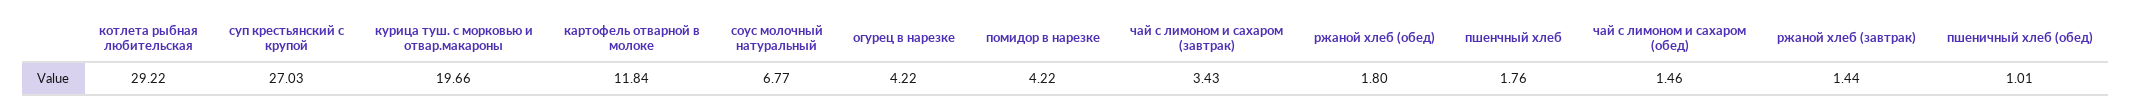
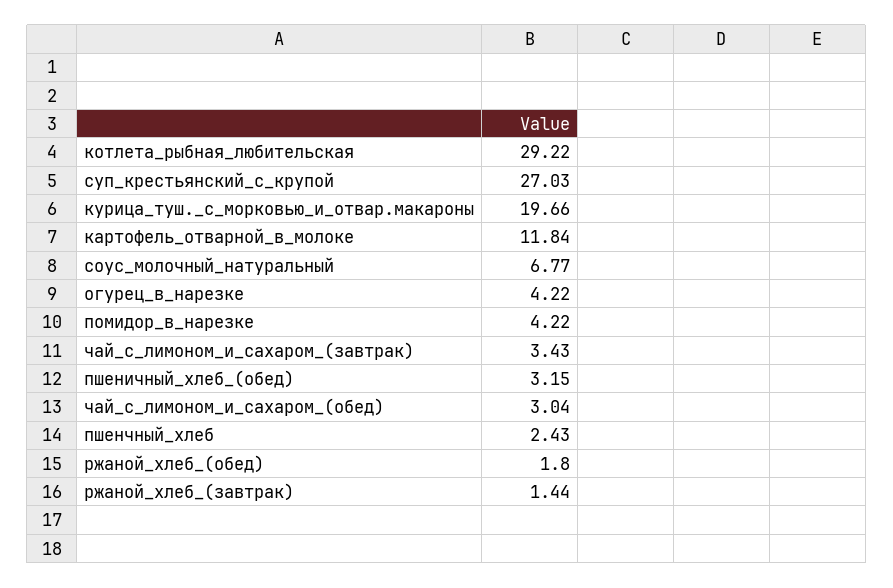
пшенчный хлеб: 1.76 -> 2.43
чай с лимоном и сахаром (обед): 1.46 -> 3.04
пшеничный хлеб (обед): 1.01 -> 3.15

